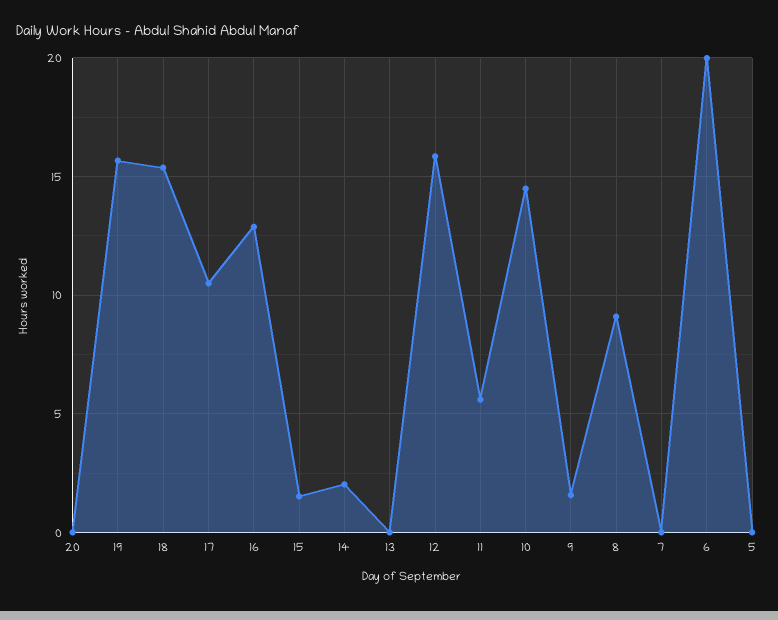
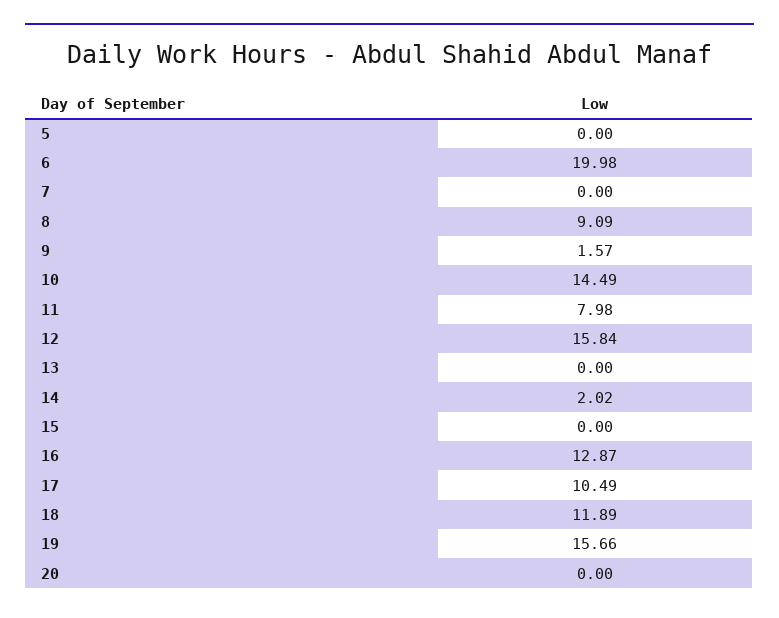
18: 15.5 -> 11.89
15: 1.5 -> 0
11: 5.5 -> 7.98

